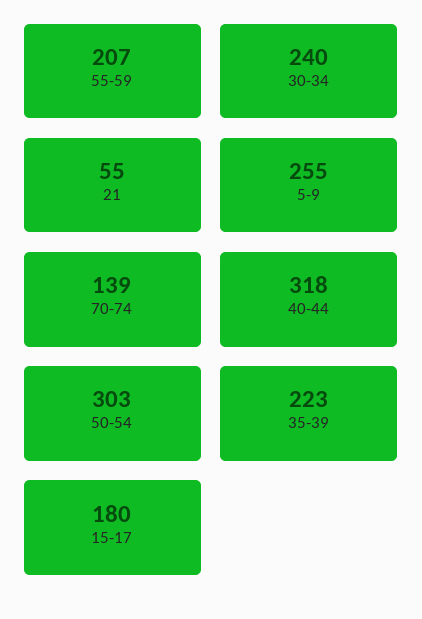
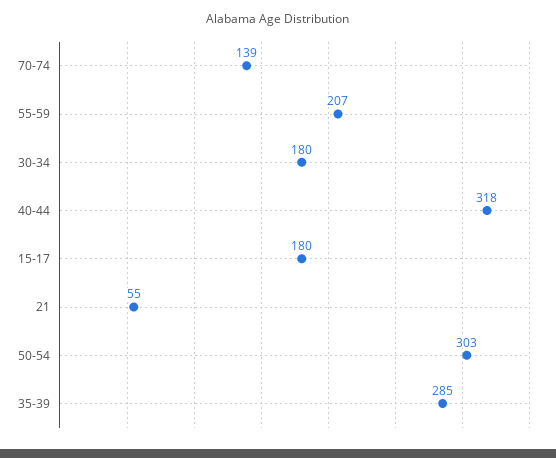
30-34: 240 -> 180
5-9: 255 -> none
35-39: 223 -> 285

